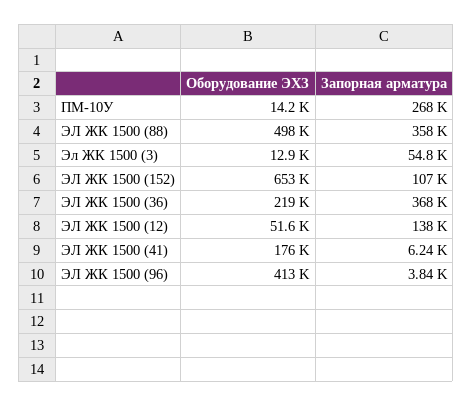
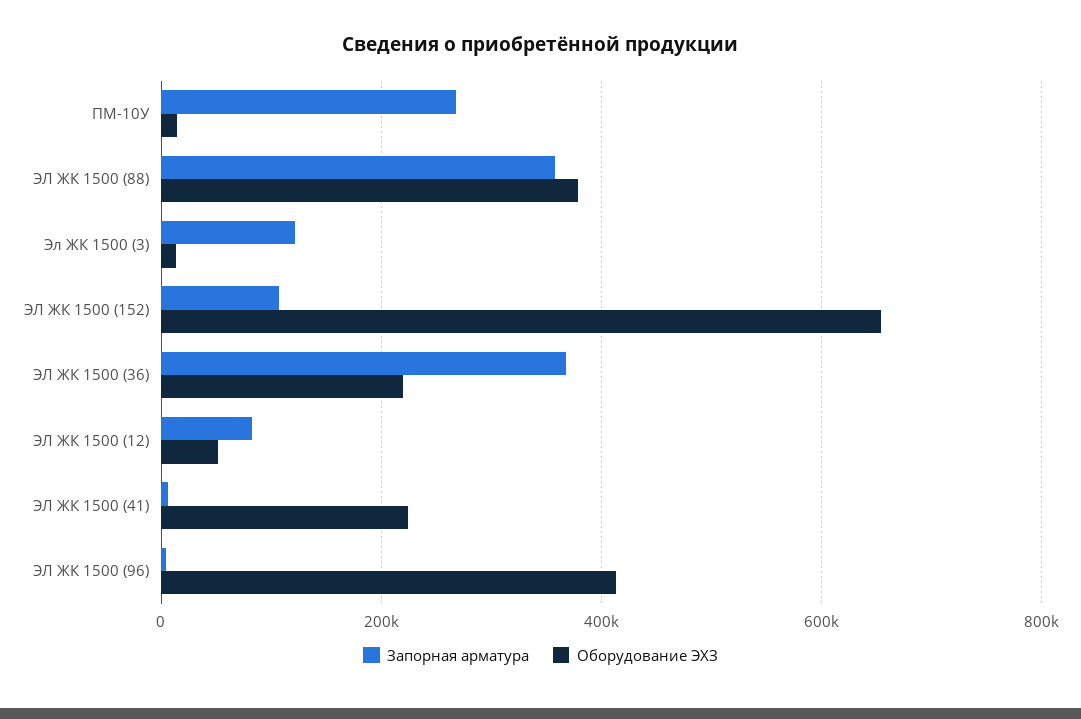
Оборудование ЭХЗ, ЭЛ ЖК 1500 (88): 498000 -> 380000
Запорная арматура, Эл ЖК 1500 (3): 54800 -> 120000
Запорная арматура, ЭЛ ЖК 1500 (12): 138000 -> 80000
Оборудование ЭХЗ, ЭЛ ЖК 1500 (41): 176000 -> 220000

